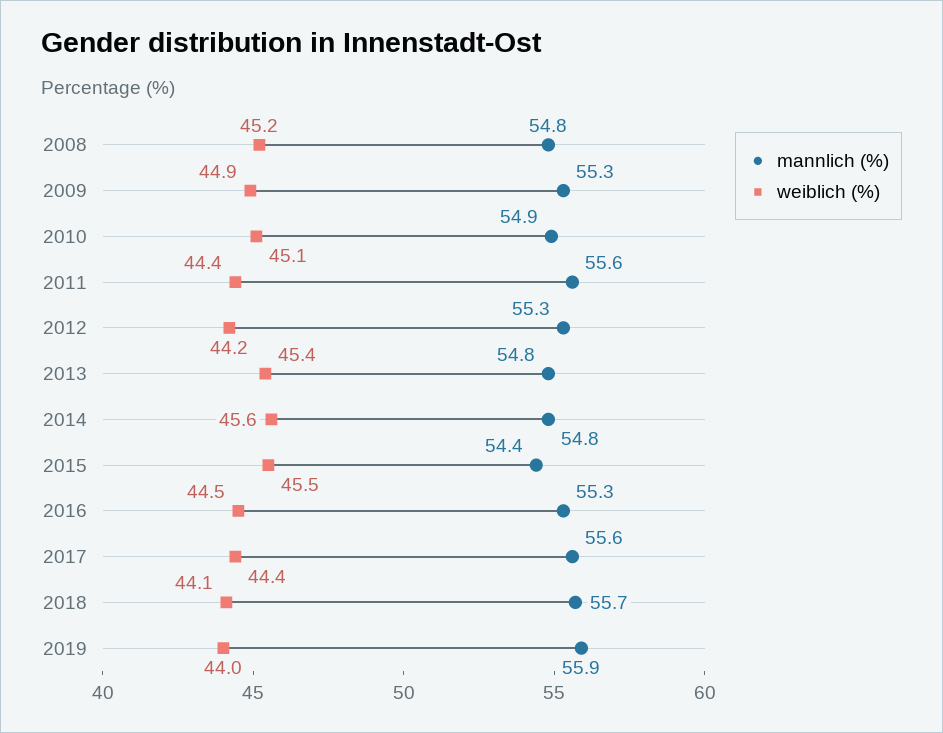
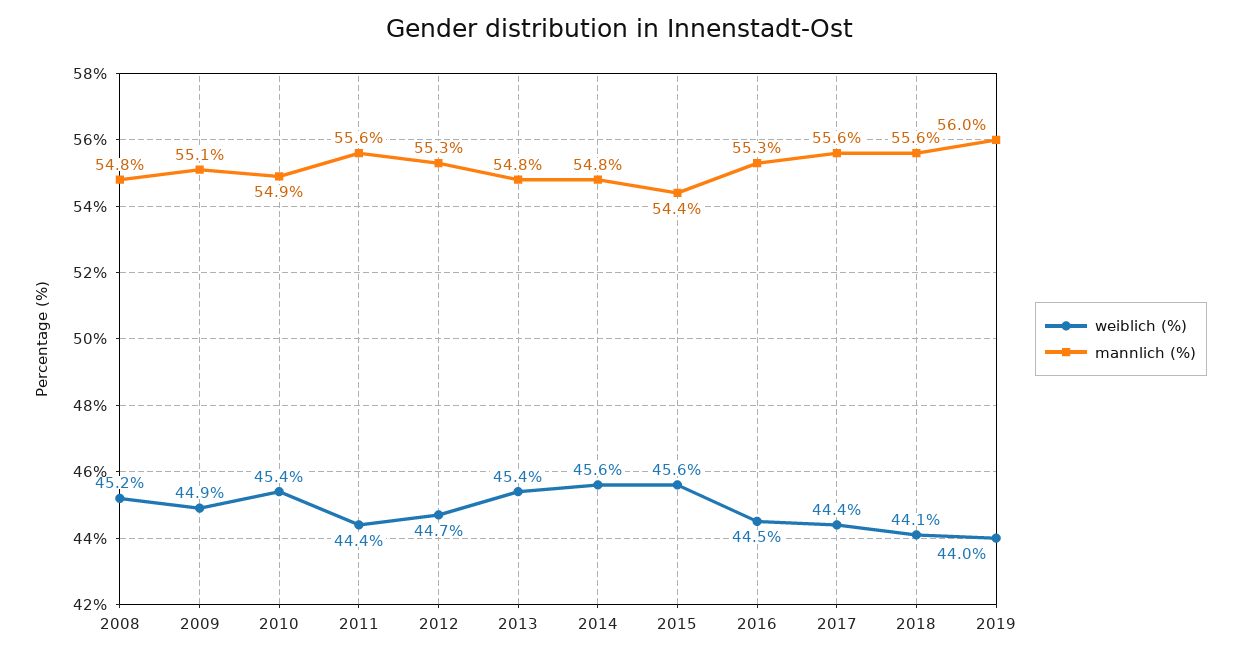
mannlich (%), 2009: 55.3 -> 55.1
weiblich (%), 2010: 45.1 -> 45.4
weiblich (%), 2012: 44.2 -> 44.7
weiblich (%), 2015: 45.5 -> 45.6
mannlich (%), 2018: 55.7 -> 55.6
mannlich (%), 2019: 55.9 -> 56

